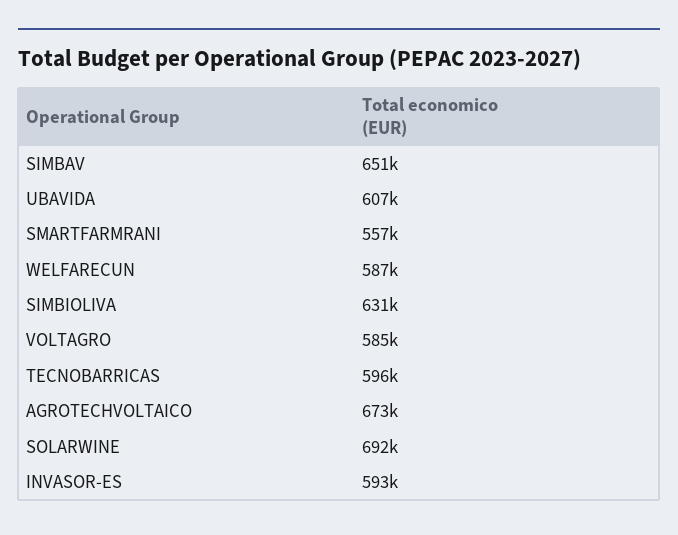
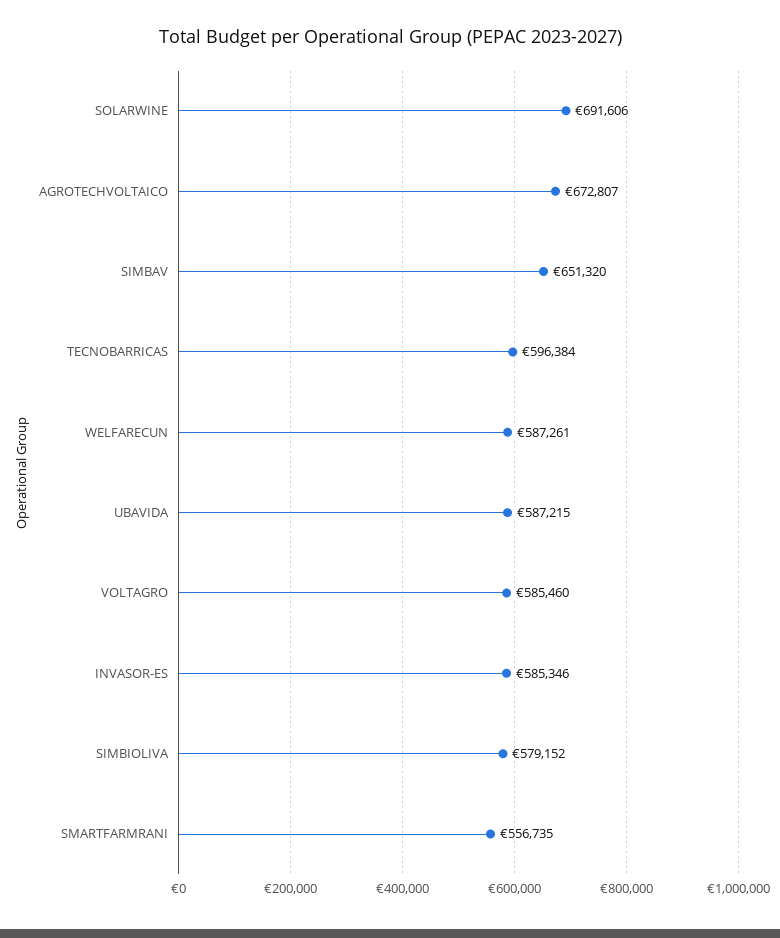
UBAVIDA: 607000 -> 587215
SIMBIOLIVA: 631000 -> 579152
INVASOR-ES: 593000 -> 585346

